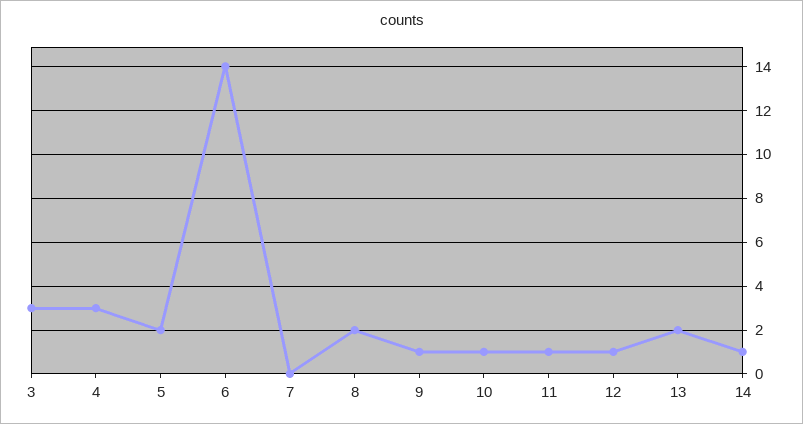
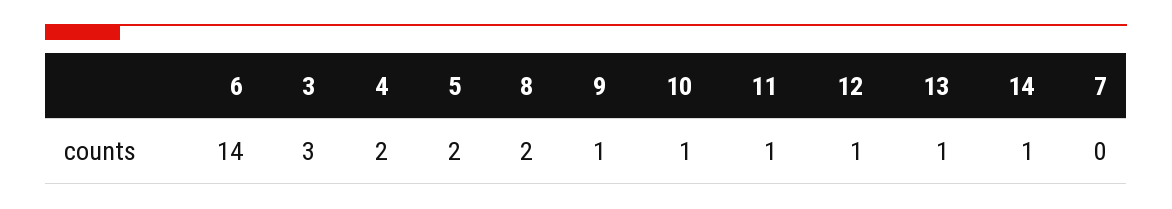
4: 3 -> 2
13: 2 -> 1

